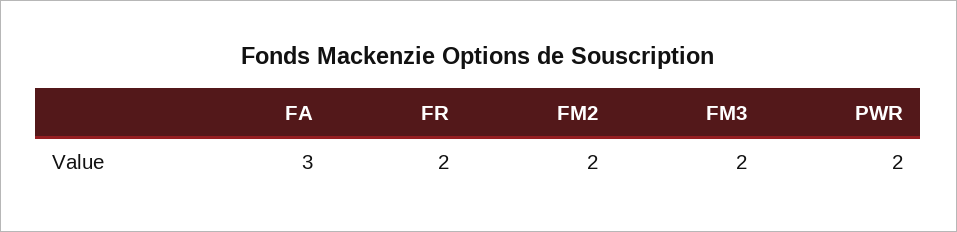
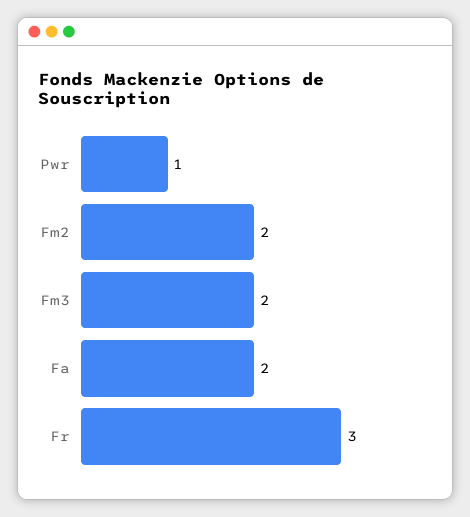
FA: 3 -> 2
FR: 2 -> 3
PWR: 2 -> 1

